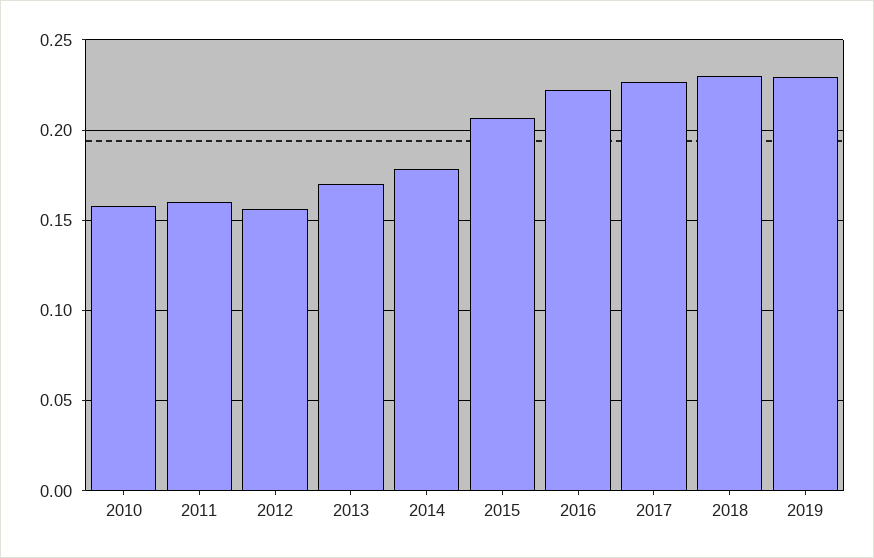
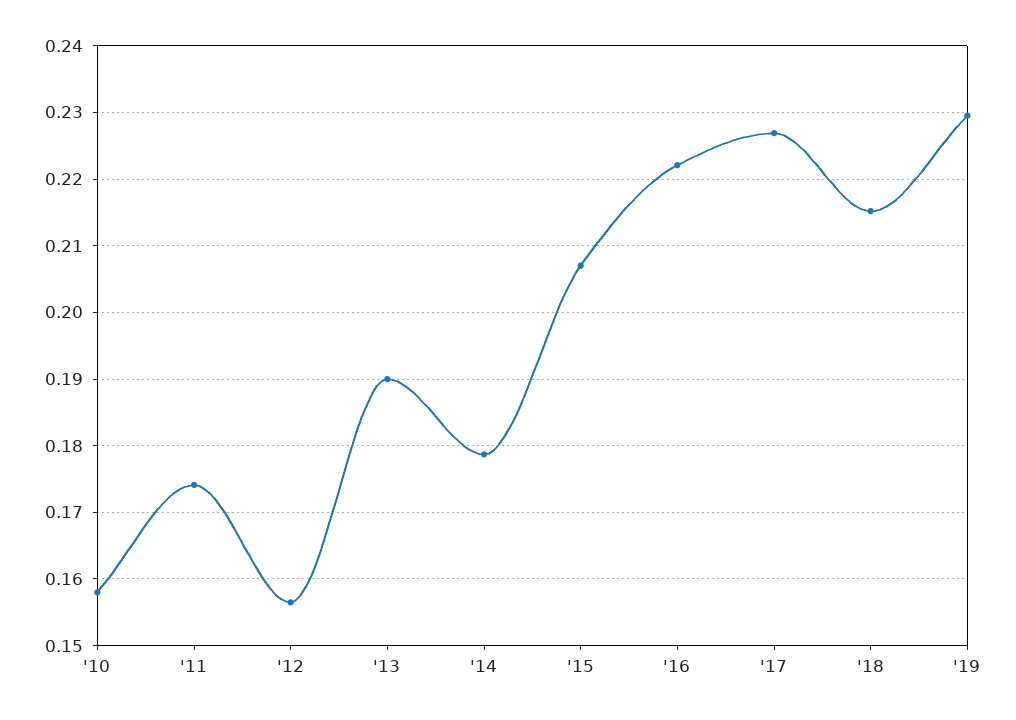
2011: 0.16 -> 0.174
2013: 0.17 -> 0.19
2018: 0.23 -> 0.215

